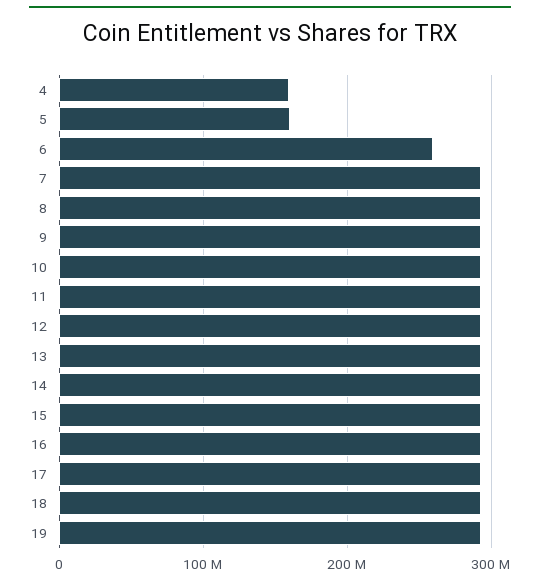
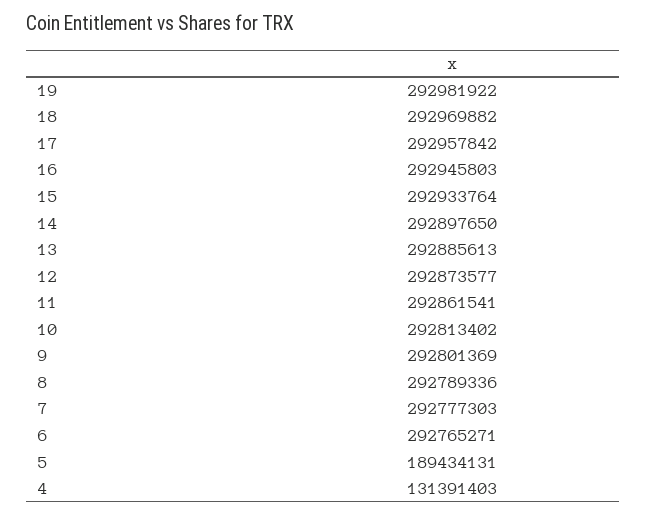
4: 160000000 -> 131391403
5: 160000000 -> 189434131
6: 260000000 -> 292765271

